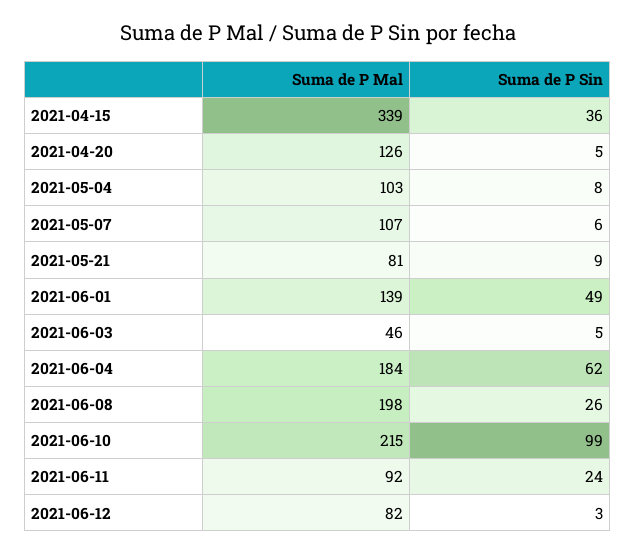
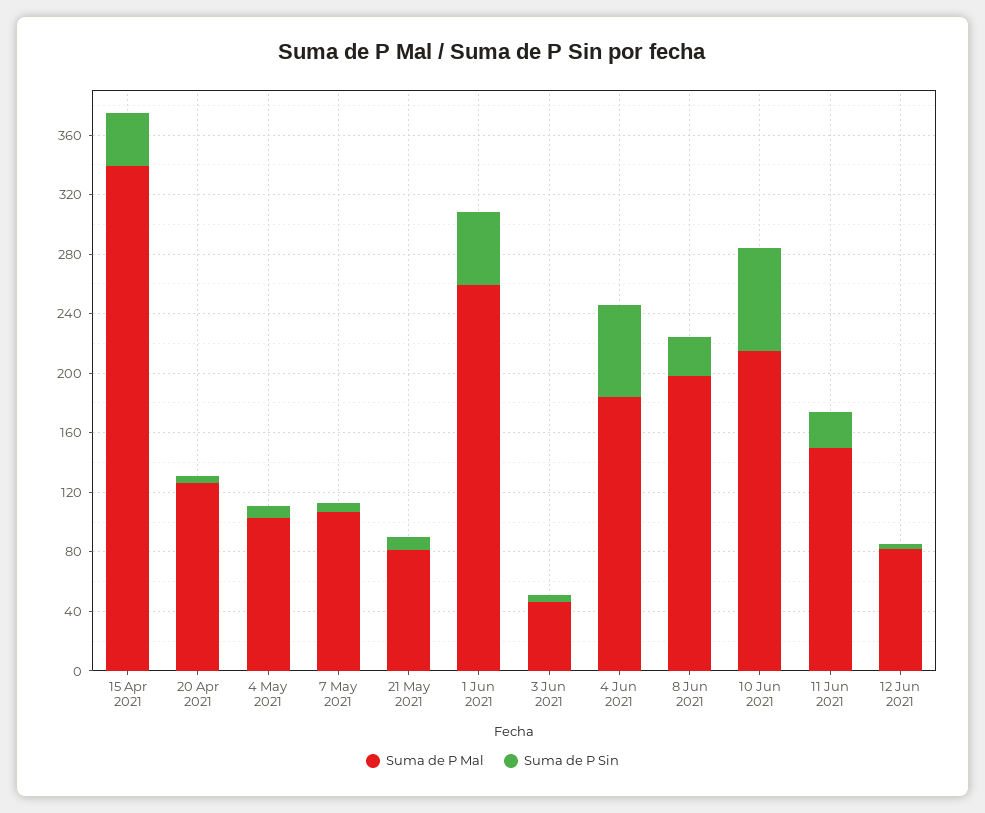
Suma de P Mal, 2021-06-01: 139 -> 260
Suma de P Sin, 2021-06-10: 99 -> 70
Suma de P Mal, 2021-06-11: 92 -> 150

